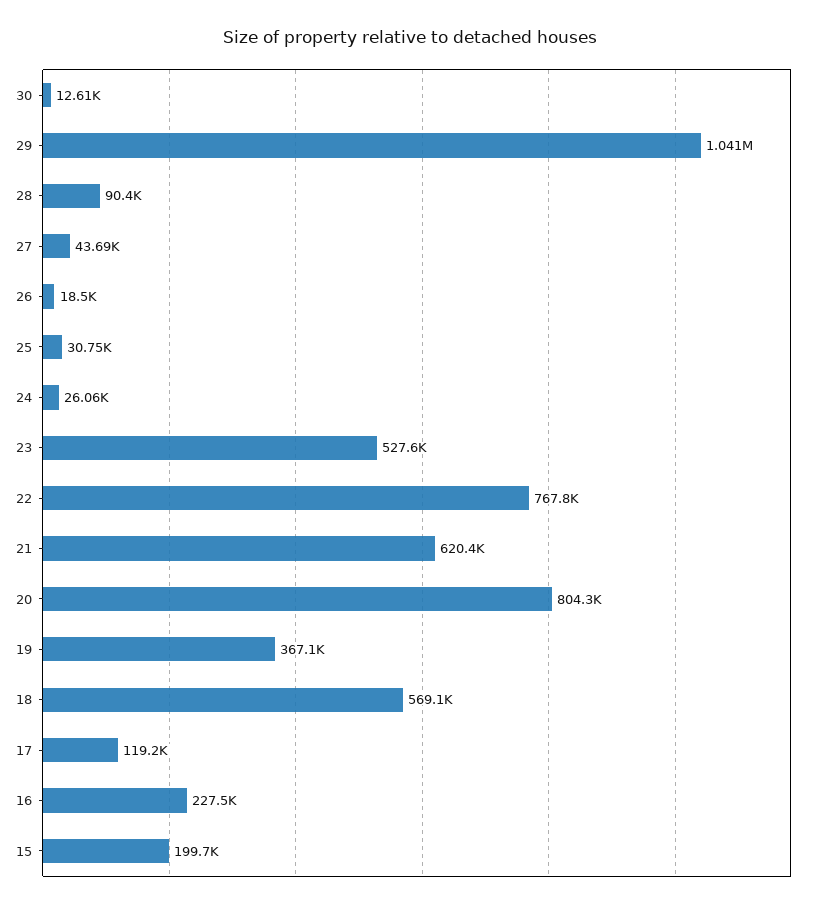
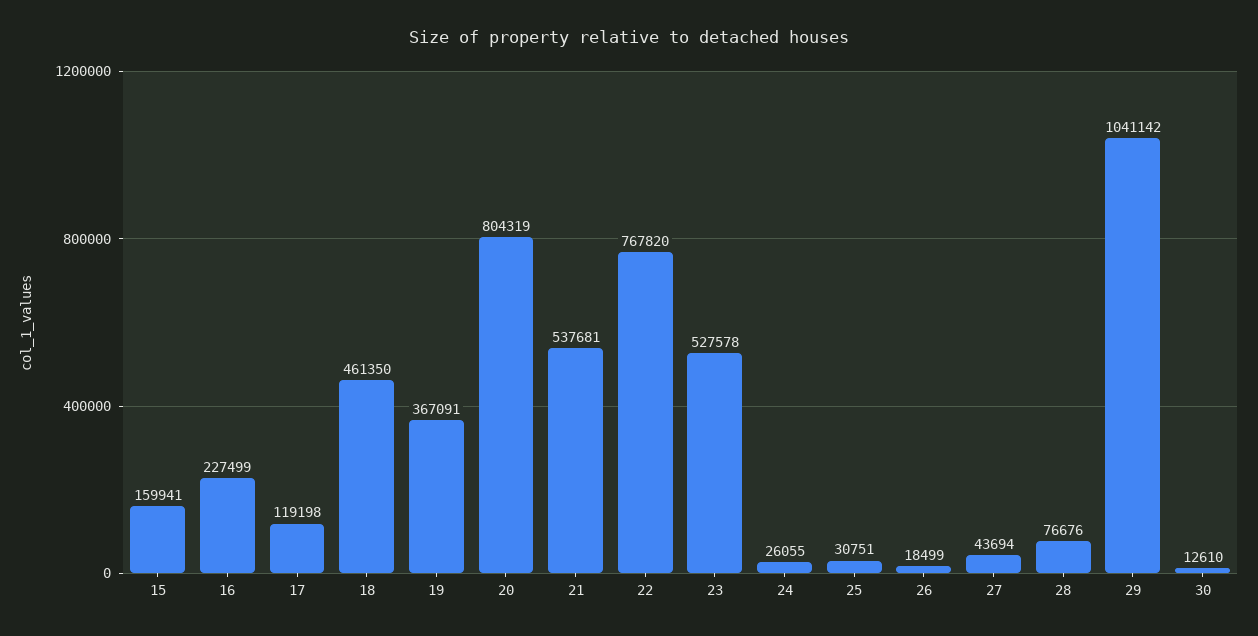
28: 90400 -> 76676
21: 620400 -> 537681
18: 569100 -> 461350
15: 199700 -> 159941

